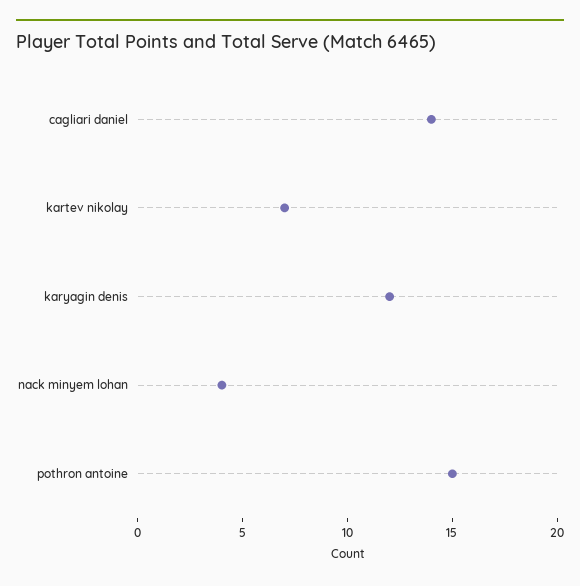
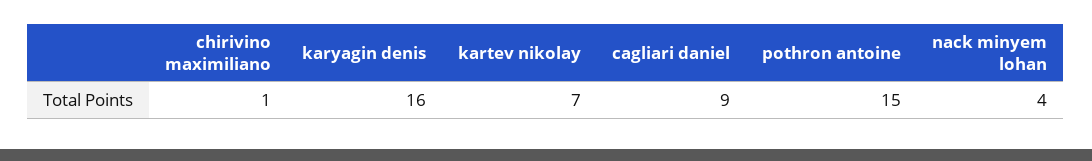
cagliari daniel: 14 -> 9
karyagin denis: 12 -> 16
chirivino maximiliano: none -> 1

